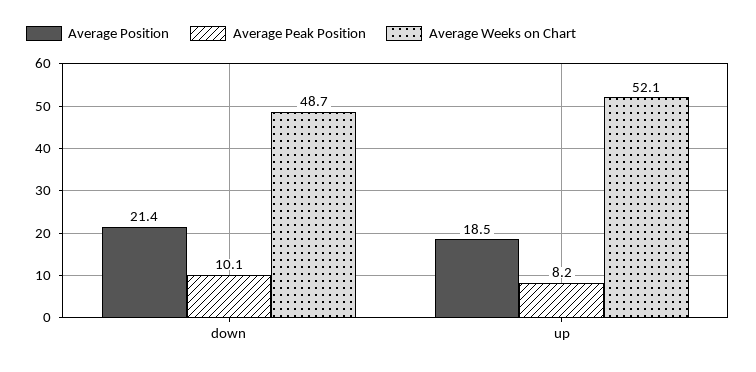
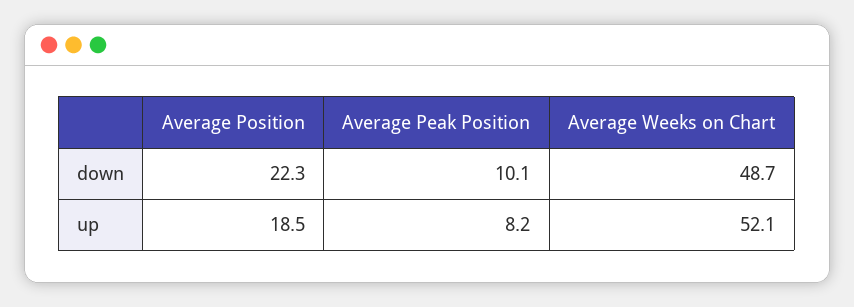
Average Position, down: 21.4 -> 22.3

